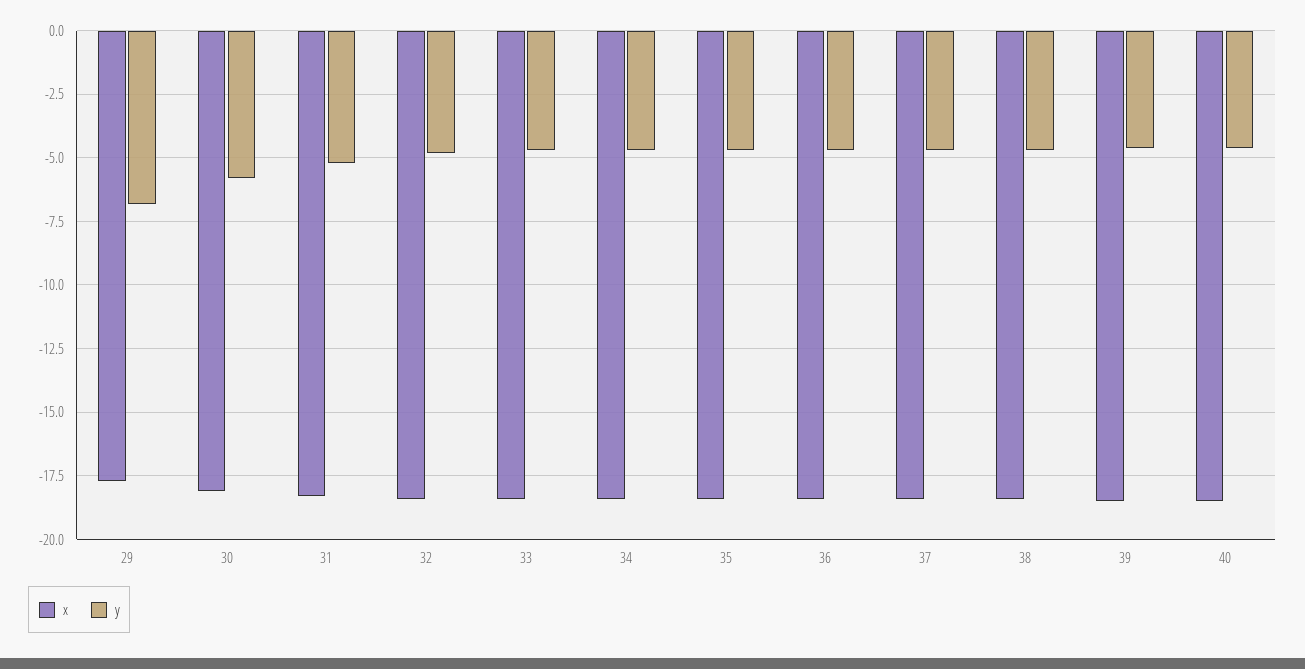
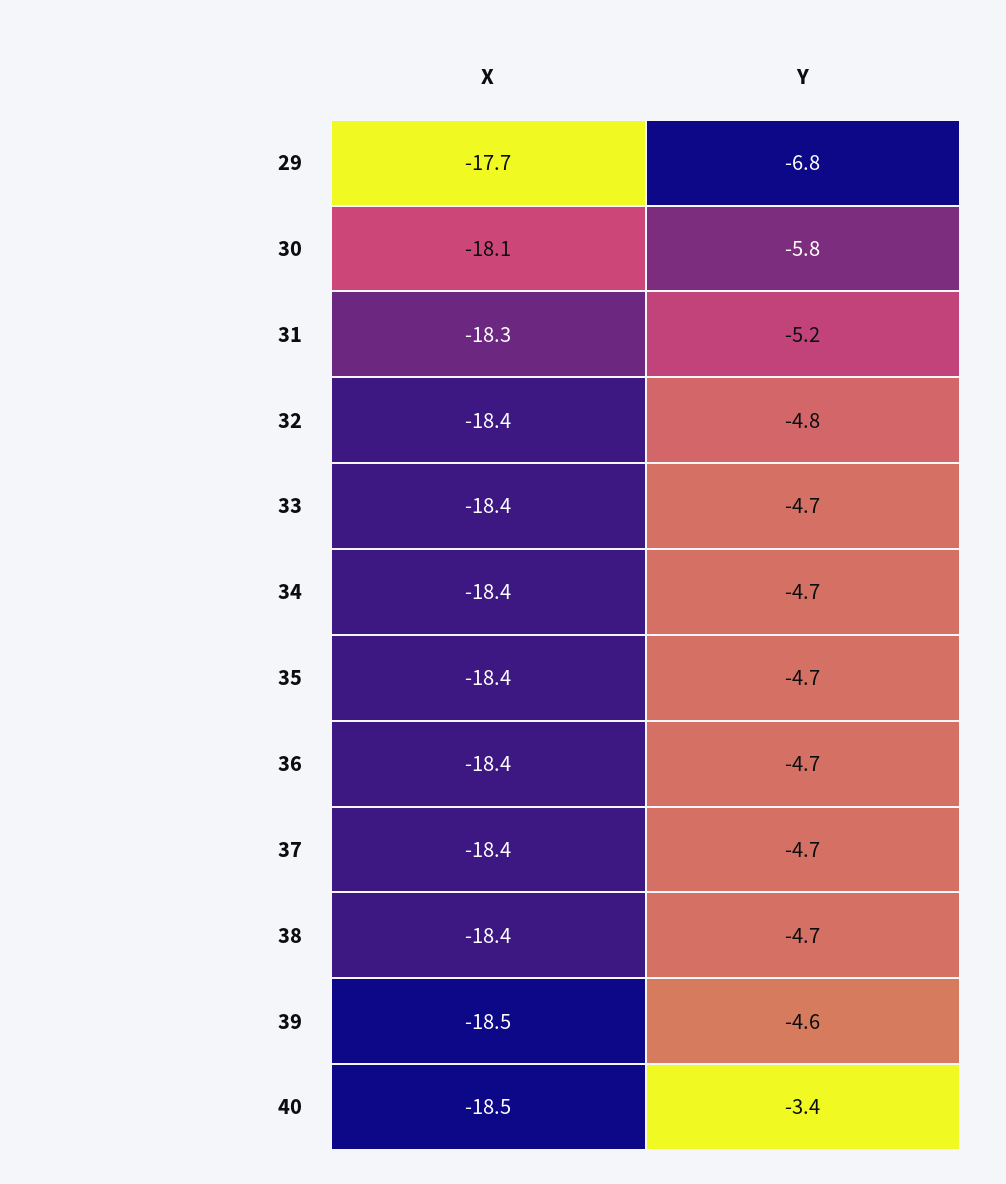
y, 40: -4.5 -> -3.4

